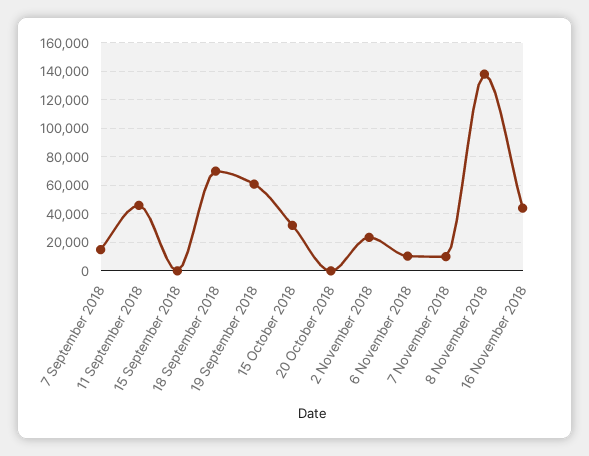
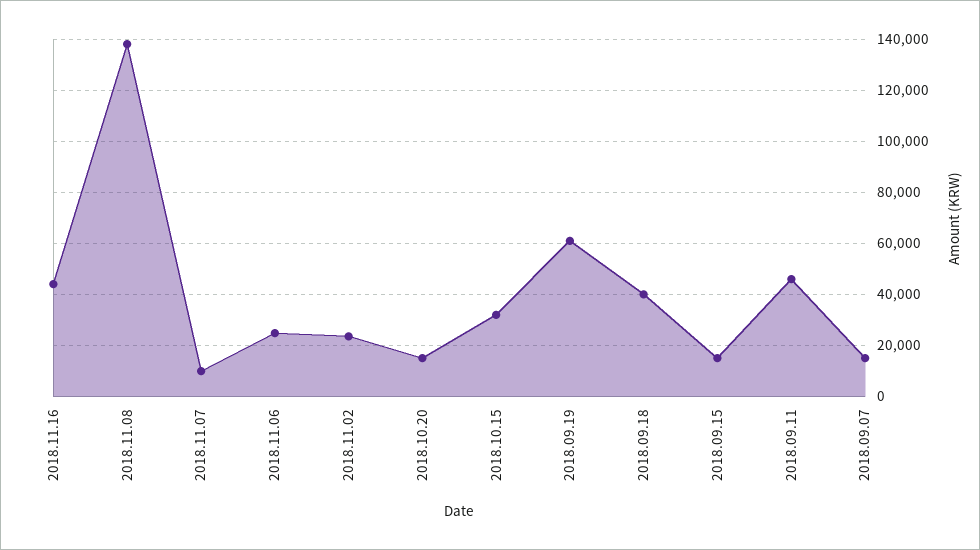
15 September 2018: 0 -> 15000
18 September 2018: 70000 -> 40000
20 October 2018: 0 -> 15000
6 November 2018: 10000 -> 25000

